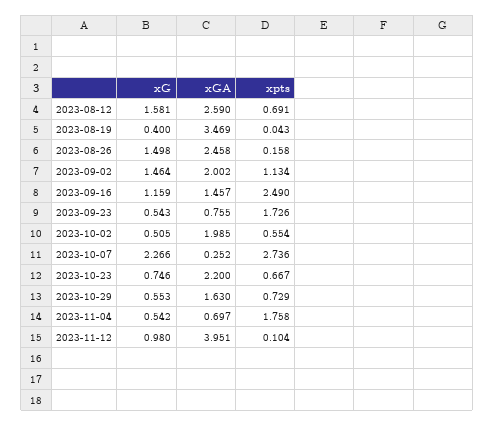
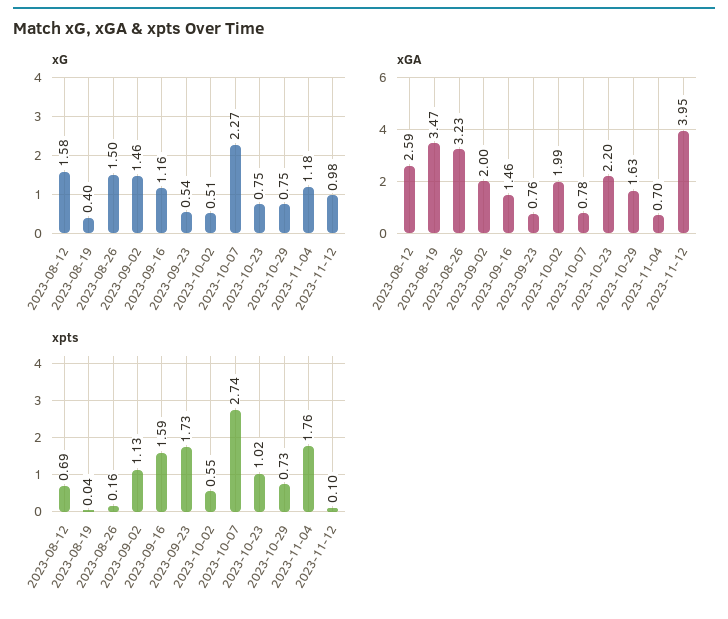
xGA, 2023-08-26: 2.458 -> 3.23
xpts, 2023-09-16: 2.49 -> 1.59
xGA, 2023-10-07: 0.252 -> 0.78
xpts, 2023-10-23: 0.667 -> 1.02
xG, 2023-10-29: 0.553 -> 0.75
xG, 2023-11-04: 0.542 -> 1.18

